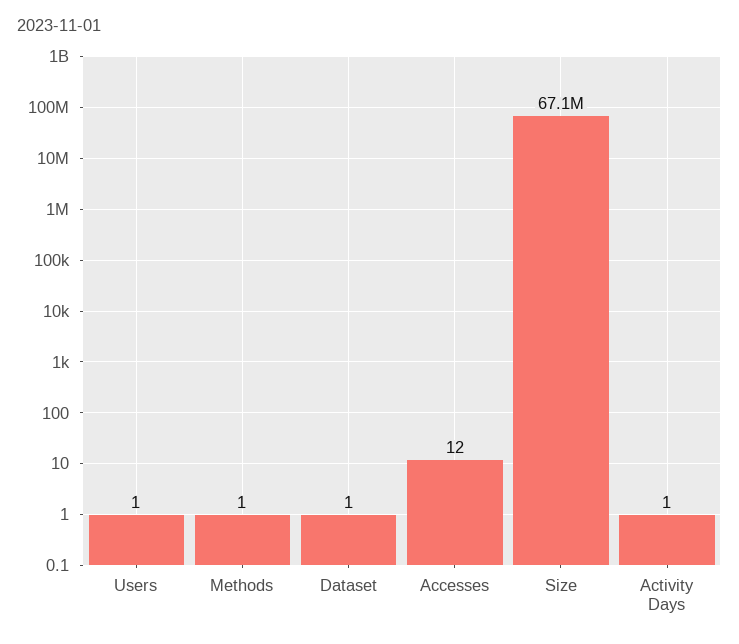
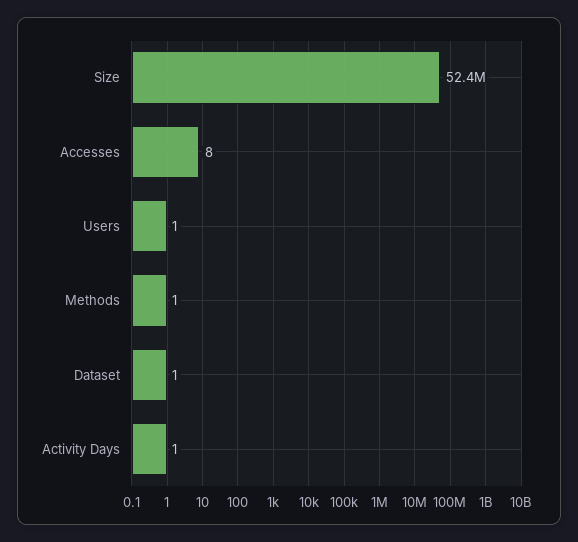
Accesses: 12 -> 8
Size: 67100000 -> 52400000

